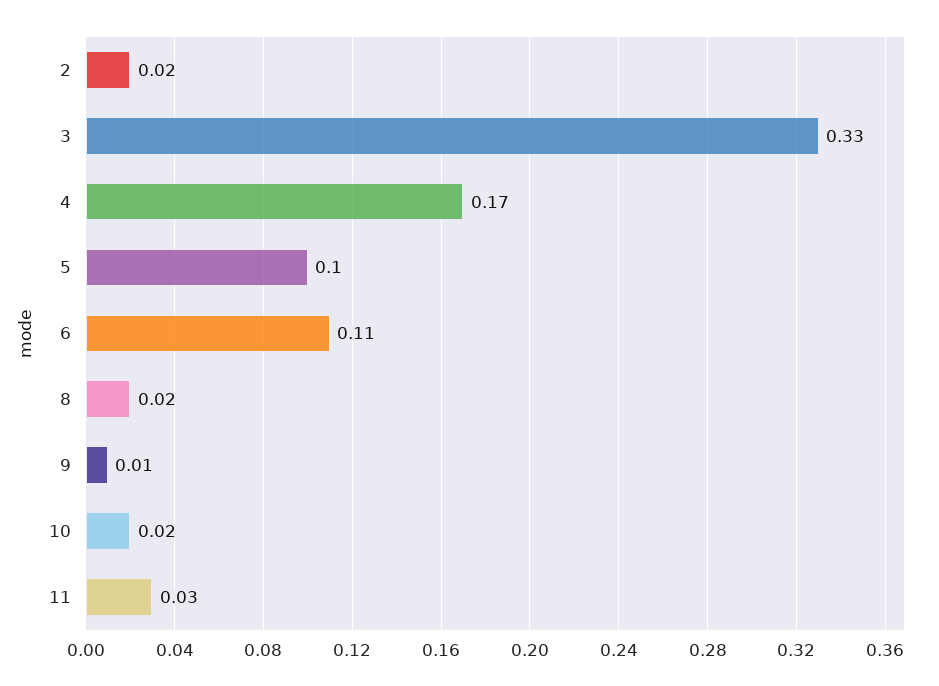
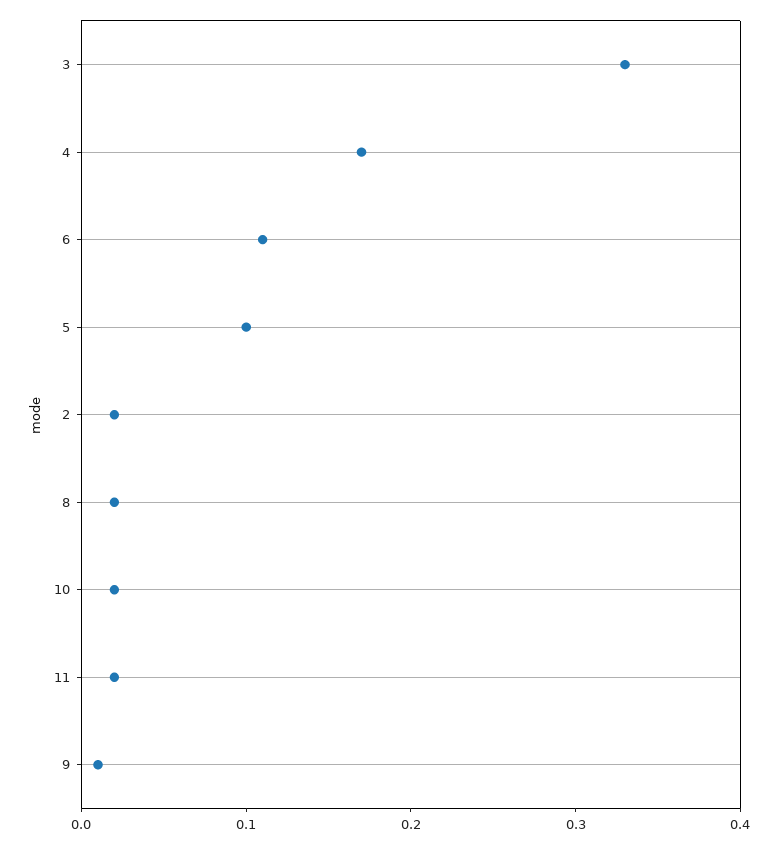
11: 0.03 -> 0.02

